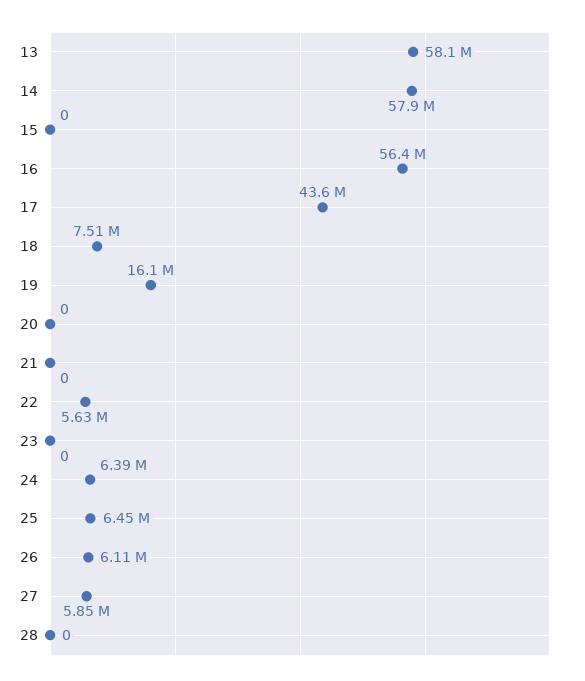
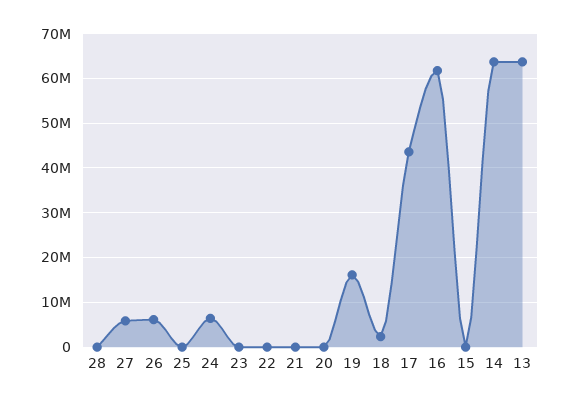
13: 58100000 -> 64000000
14: 57900000 -> 64000000
16: 56400000 -> 62000000
18: 7510000 -> 2000000
22: 5630000 -> 0
25: 6450000 -> 0

